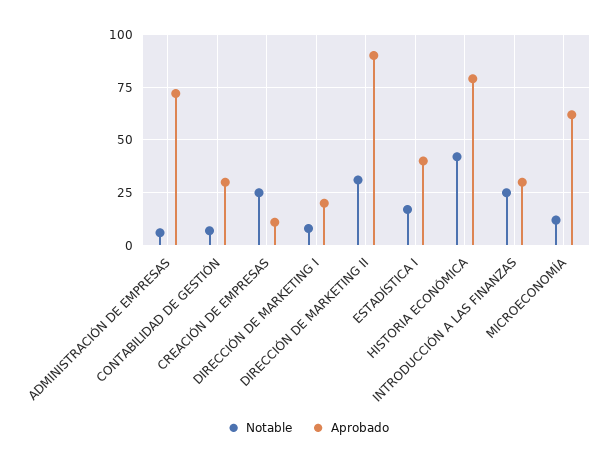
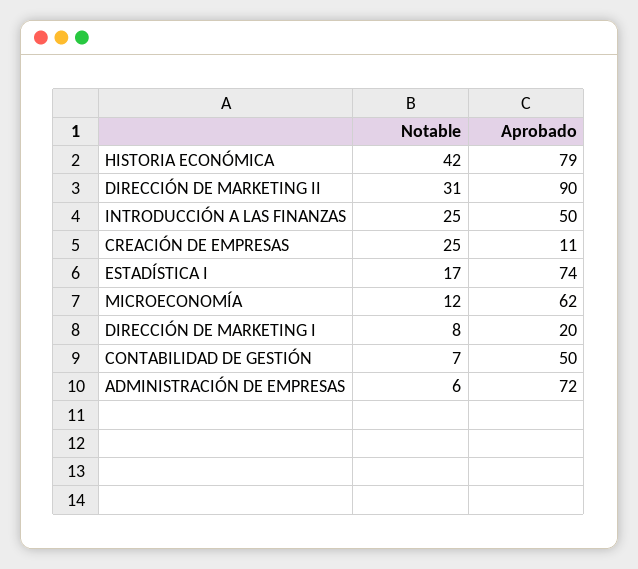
Aprobado, CONTABILIDAD DE GESTIÓN: 30 -> 50
Aprobado, ESTADÍSTICA I: 40 -> 74
Aprobado, INTRODUCCIÓN A LAS FINANZAS: 30 -> 50

